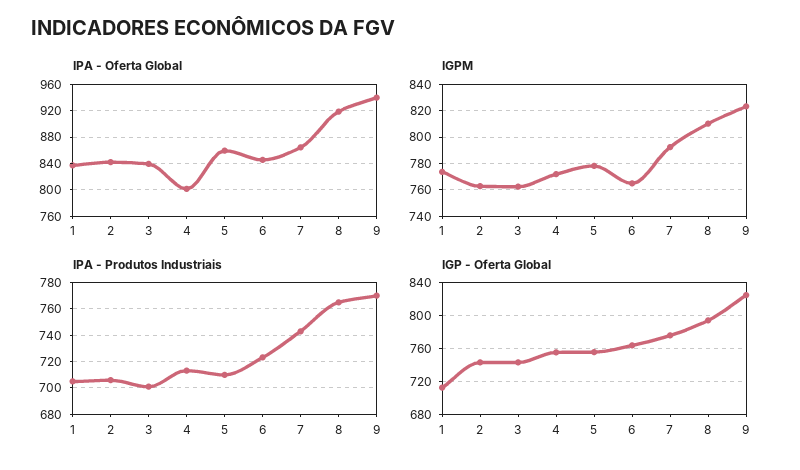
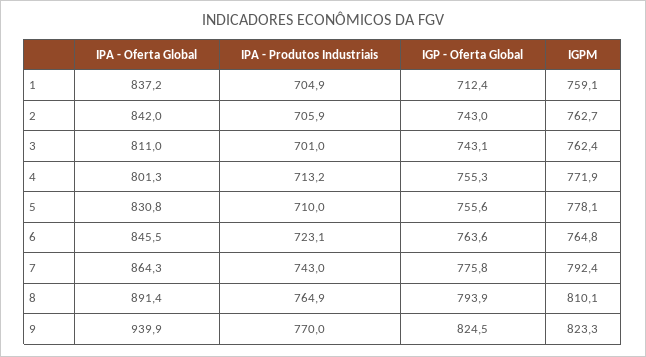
IPA - Oferta Global, 3: 840 -> 811
IPA - Oferta Global, 5: 860 -> 830.8
IPA - Oferta Global, 8: 920 -> 891.4
IGPM, 1: 775 -> 759.1

